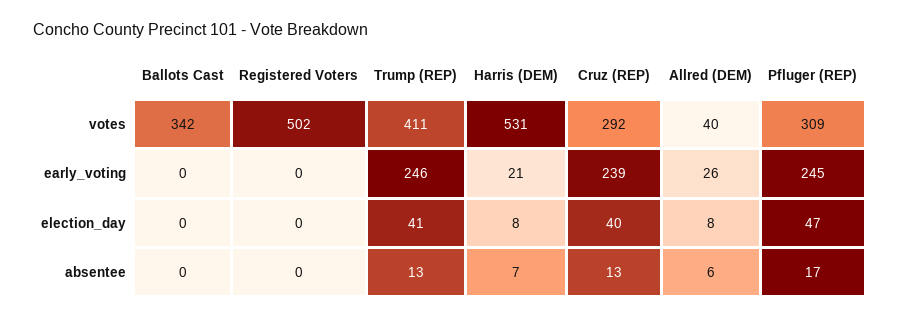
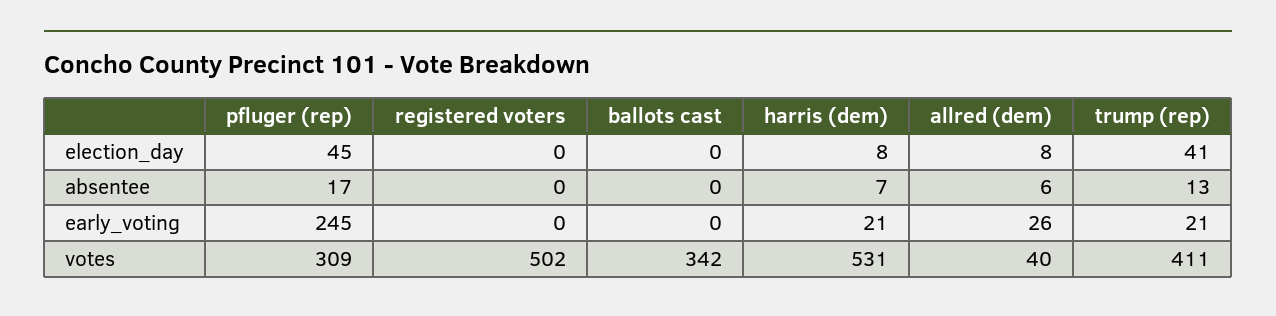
Cruz (REP), votes: 292 -> none
Trump (REP), early_voting: 246 -> 21
Cruz (REP), early_voting: 239 -> none
Cruz (REP), election_day: 40 -> none
Pfluger (REP), election_day: 47 -> 45
Cruz (REP), absentee: 13 -> none

